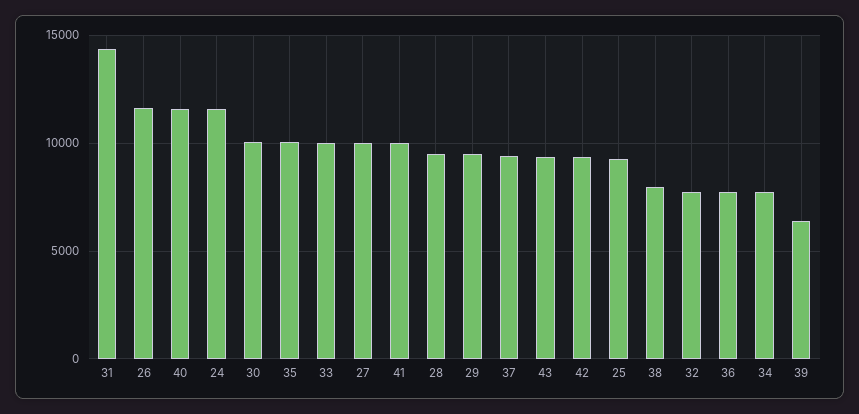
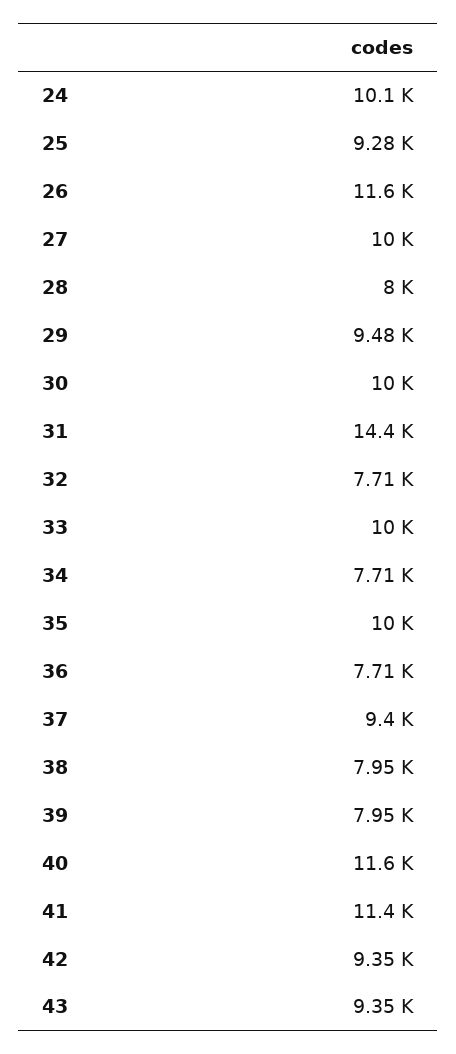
24: 11500 -> 10100
41: 10000 -> 11400
28: 9500 -> 8000
39: 6500 -> 7950

